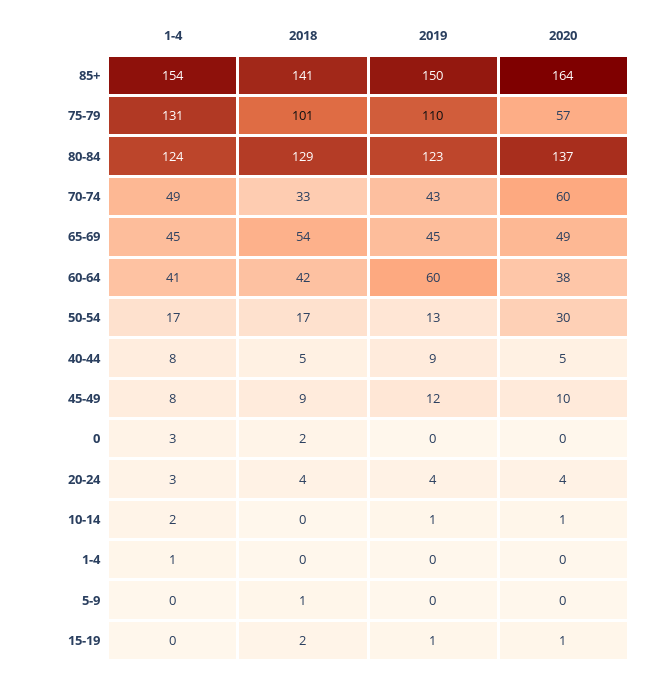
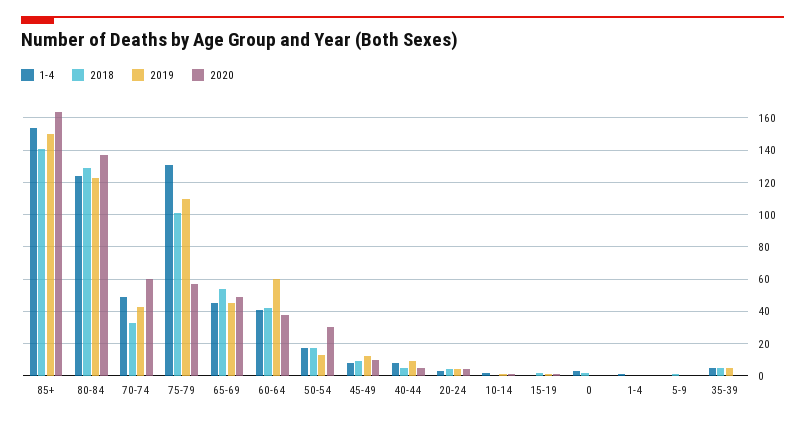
1-4, 35-39: none -> 5
2018, 35-39: none -> 5
2019, 35-39: none -> 5
2020, 35-39: none -> 0

